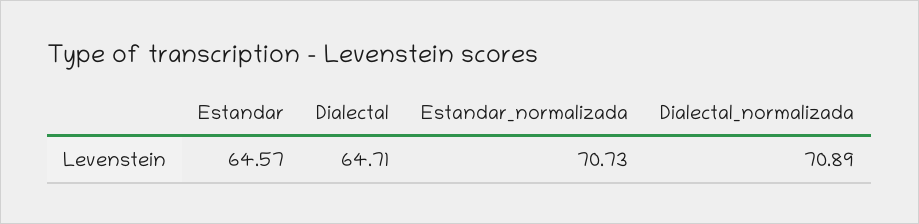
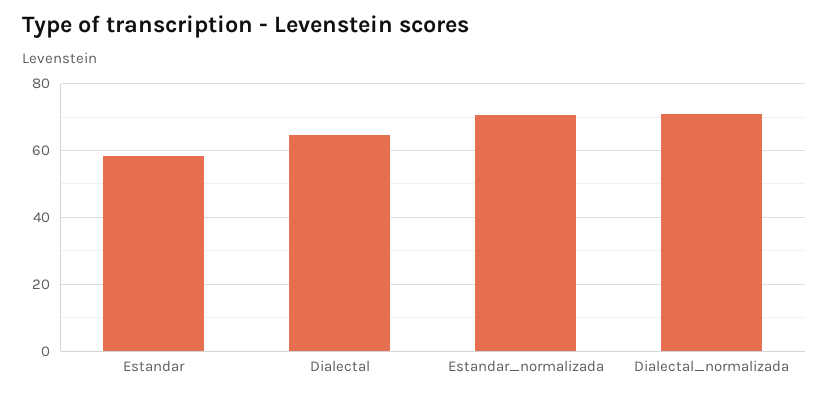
Estandar: 64.57 -> 58

